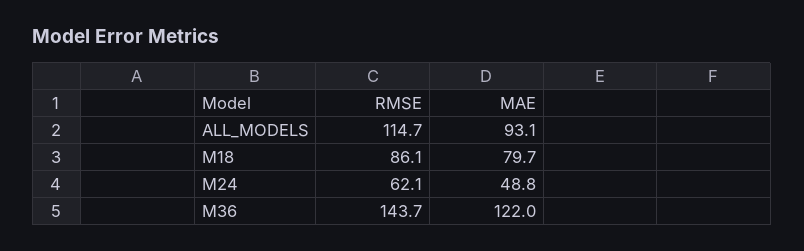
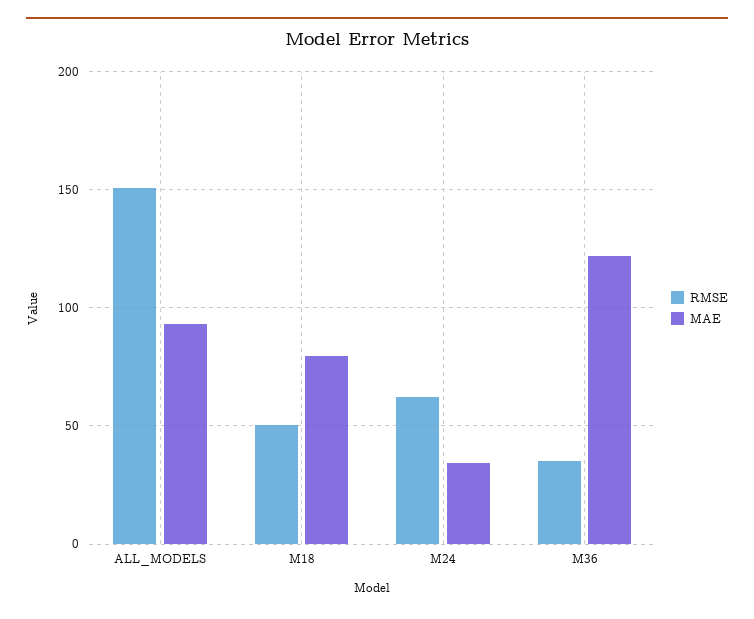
RMSE, ALL_MODELS: 114.7 -> 150
RMSE, M18: 86.1 -> 50
MAE, M24: 48.8 -> 35
RMSE, M36: 143.7 -> 35

